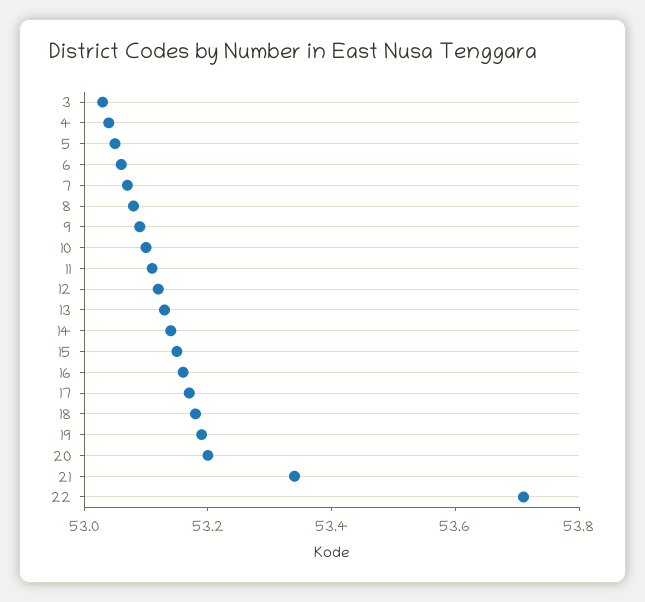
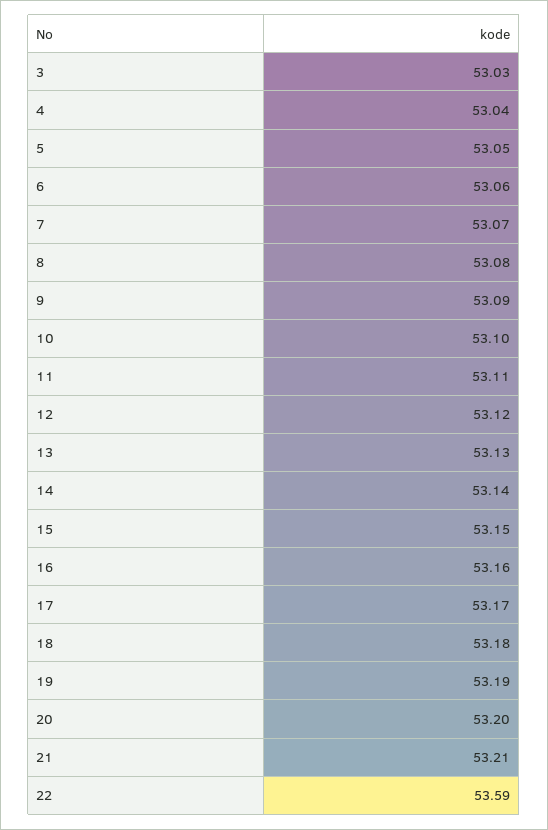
21: 53.35 -> 53.21
22: 53.7 -> 53.59

